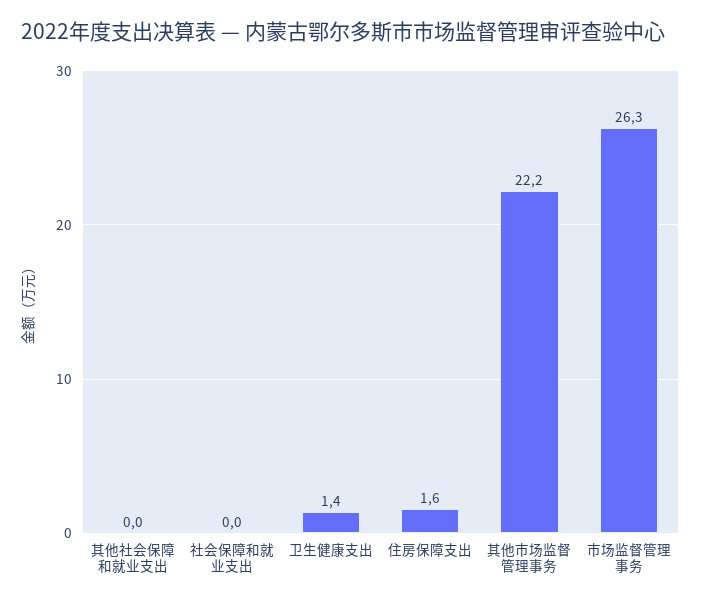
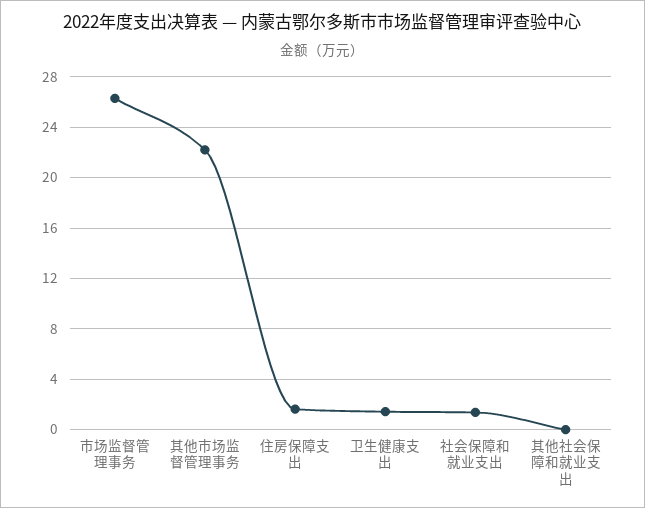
社会保障和就业支出: 0 -> 1.5

